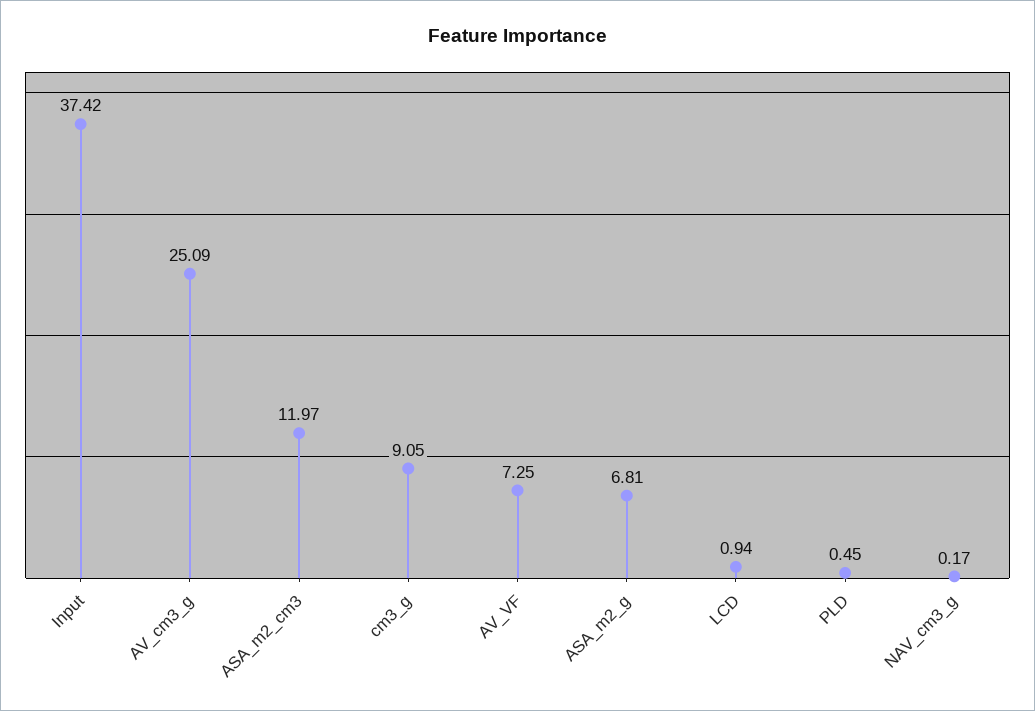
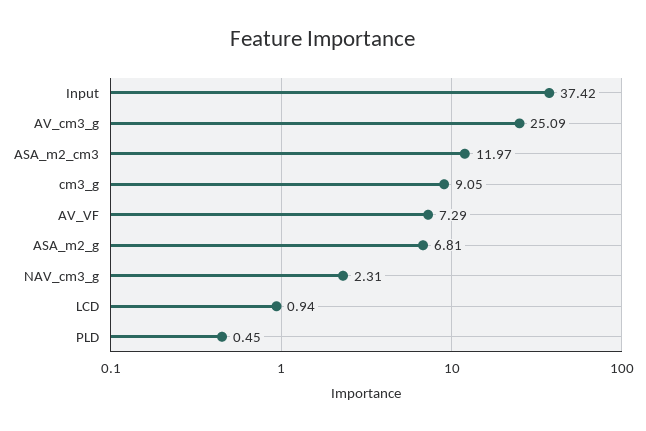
AV_VF: 7.25 -> 7.29
NAV_cm3_g: 0.17 -> 2.31

